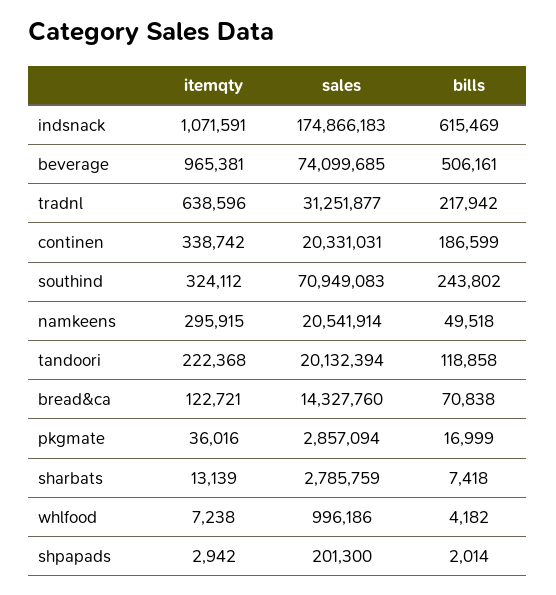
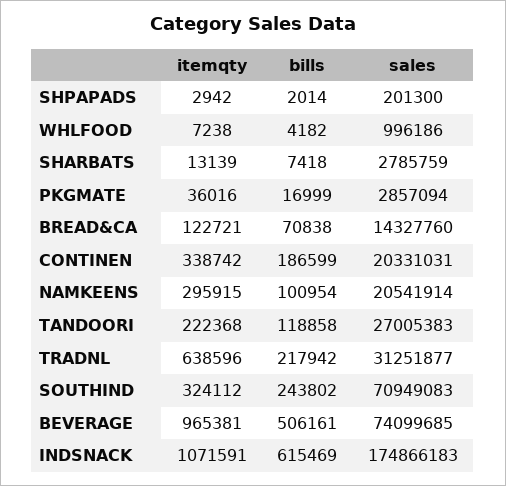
bills, namkeens: 49518 -> 100954
sales, tandoori: 20132394 -> 27005383

